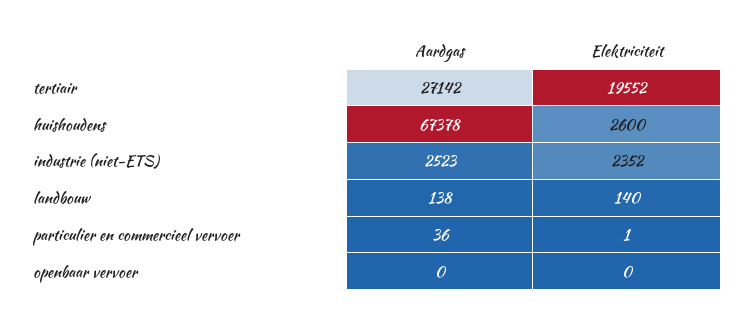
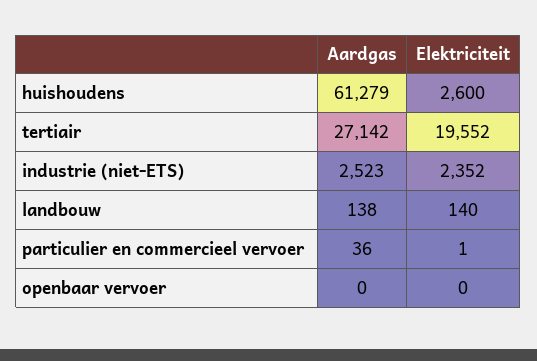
Aardgas, huishoudens: 67378 -> 61279

